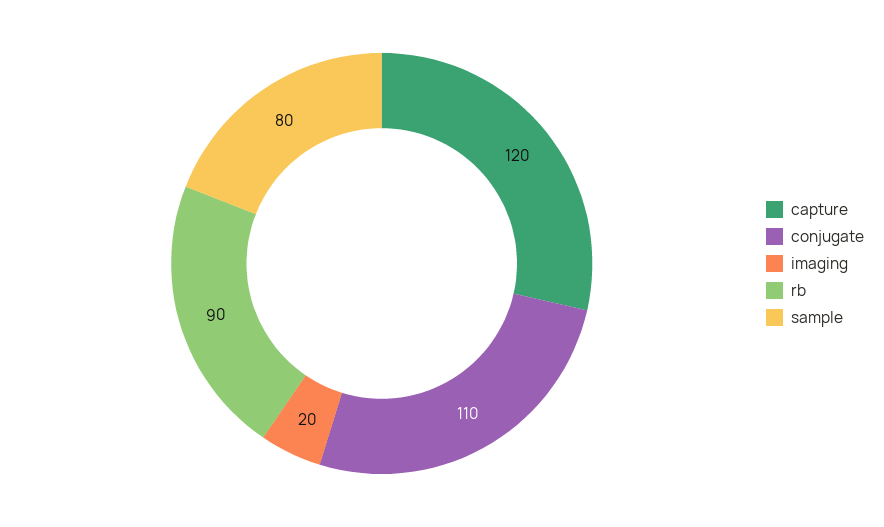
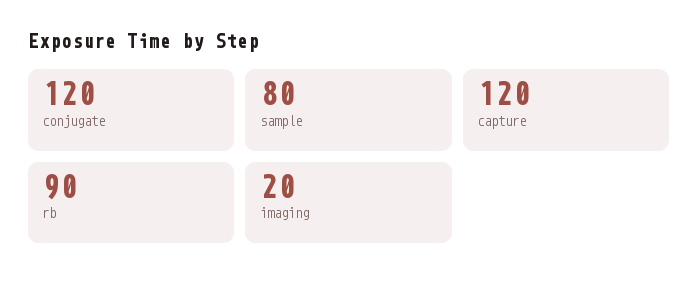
conjugate: 110 -> 120

